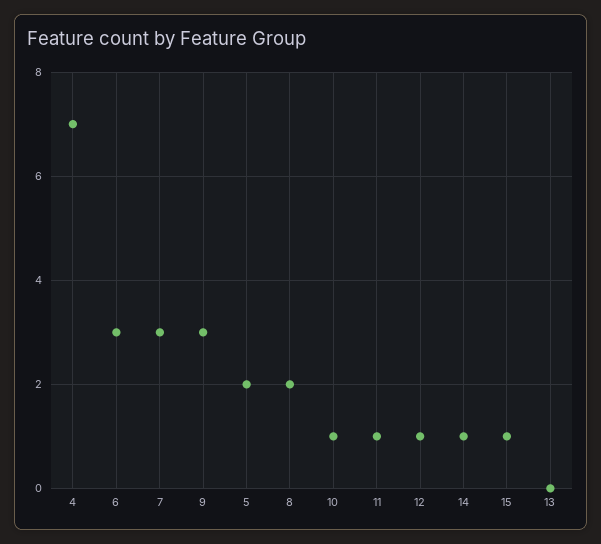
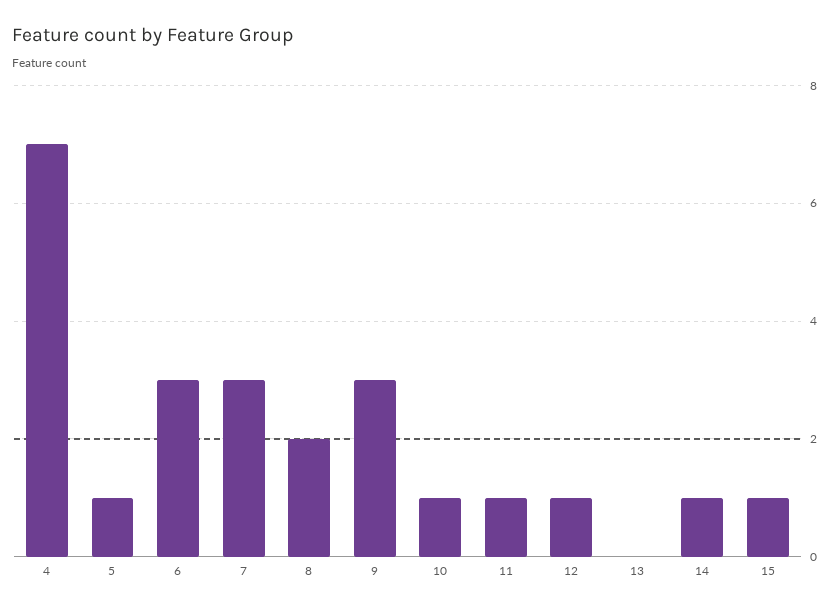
5: 2 -> 1

